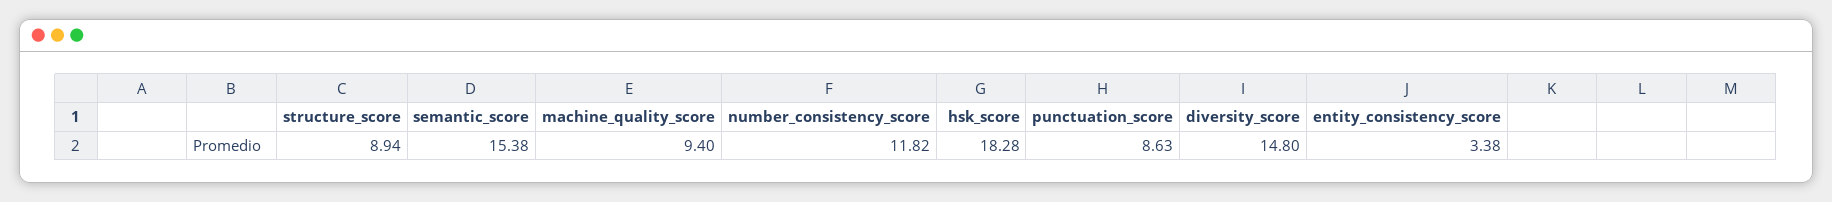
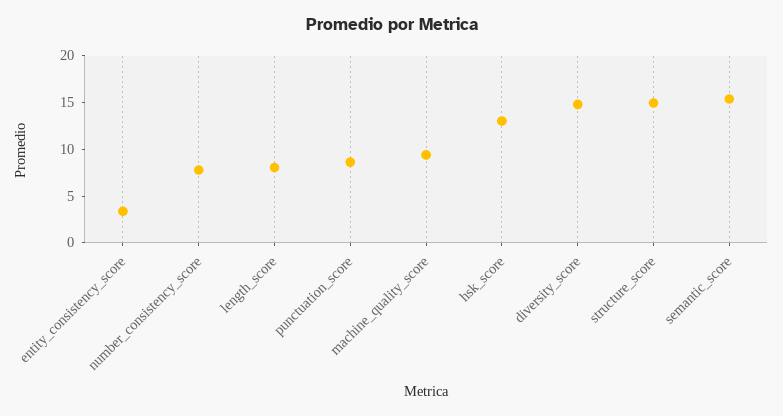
structure_score: 8.94 -> 15
number_consistency_score: 11.82 -> 8
hsk_score: 18.28 -> 13
length_score: none -> 8

